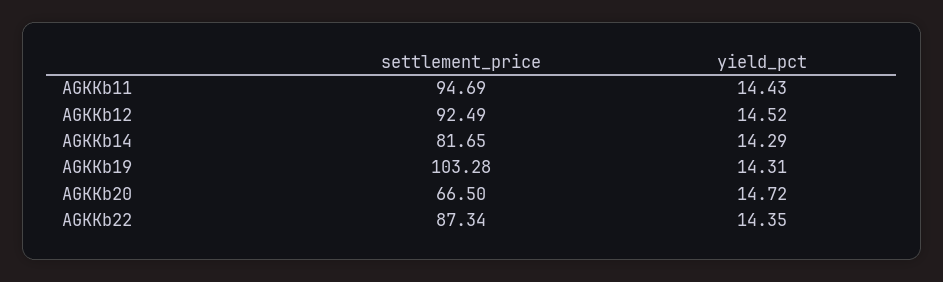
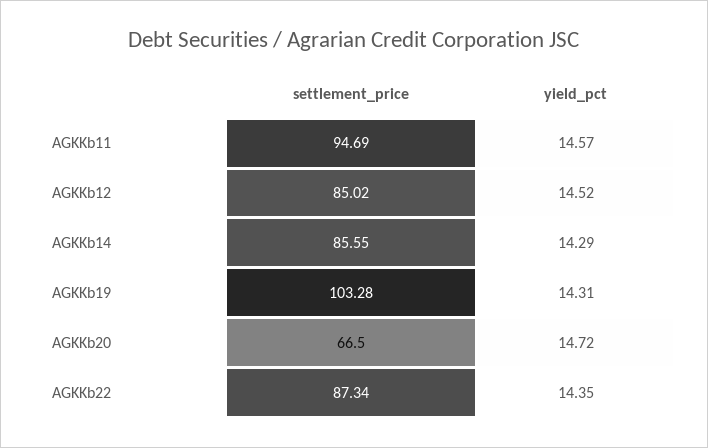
yield_pct, AGKKb11: 14.43 -> 14.57
settlement_price, AGKKb12: 92.49 -> 85.02
settlement_price, AGKKb14: 81.65 -> 85.55

